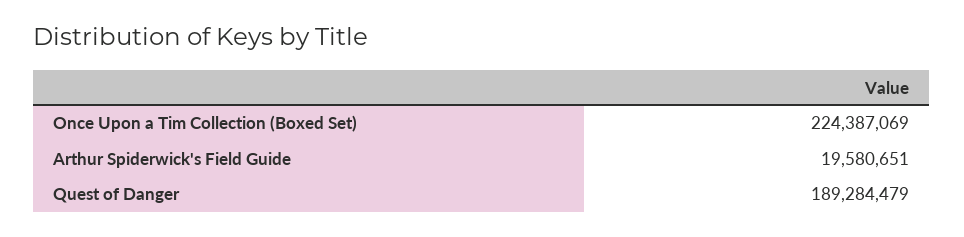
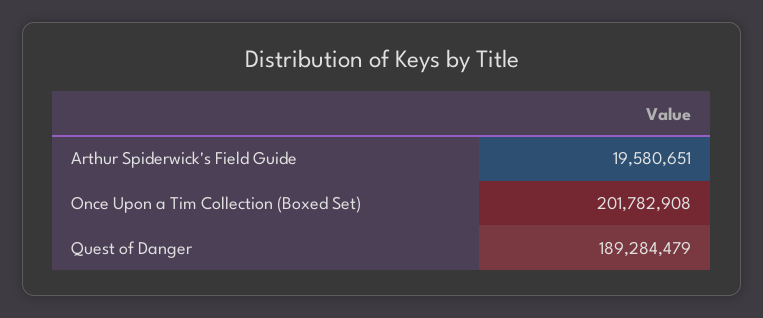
Once Upon a Tim Collection (Boxed Set): 224387069 -> 201782908

